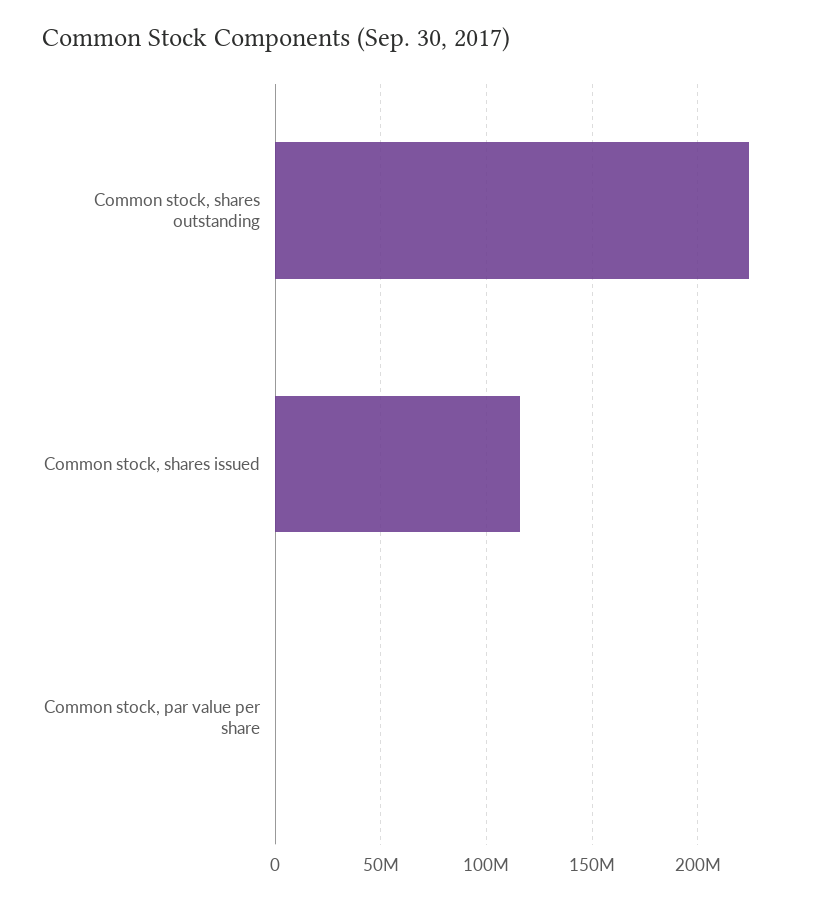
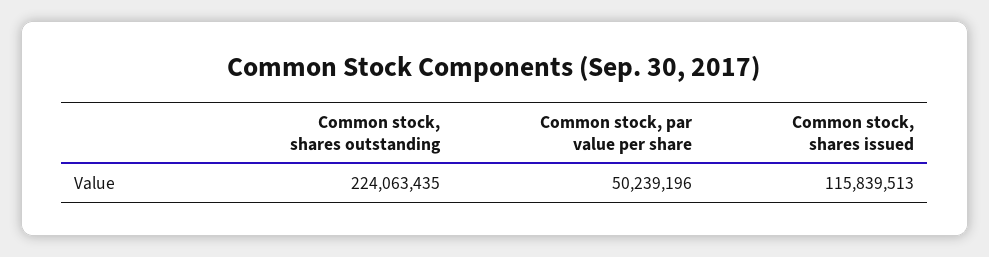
Common stock, par value per share: 0 -> 50239196

